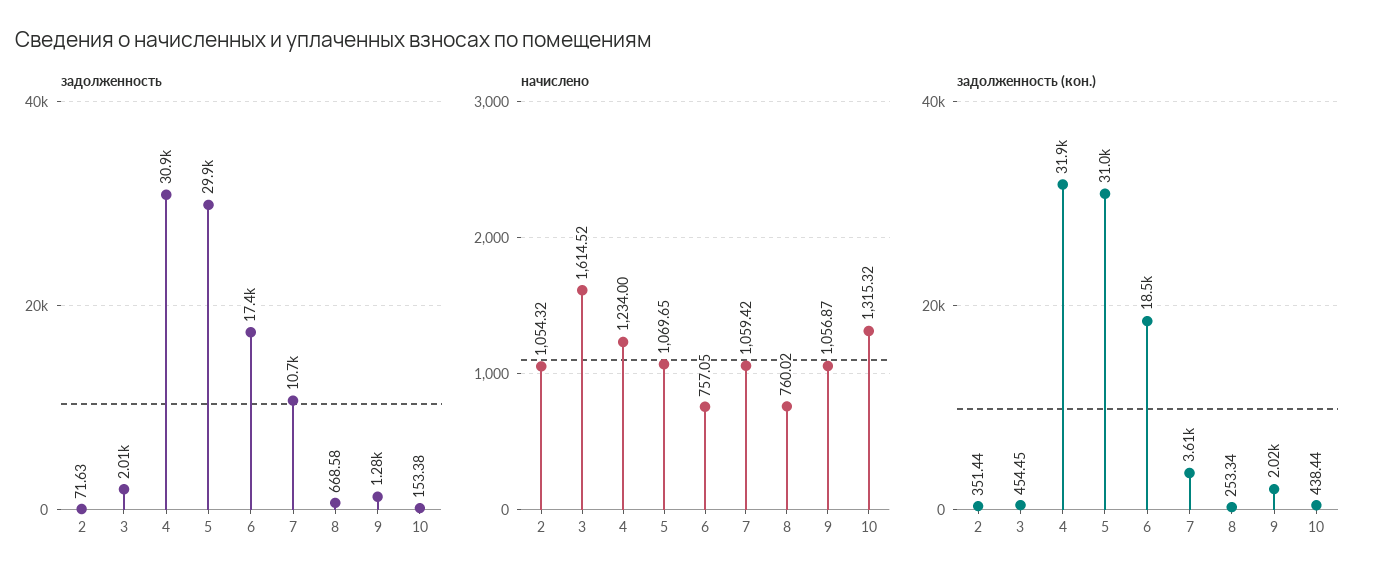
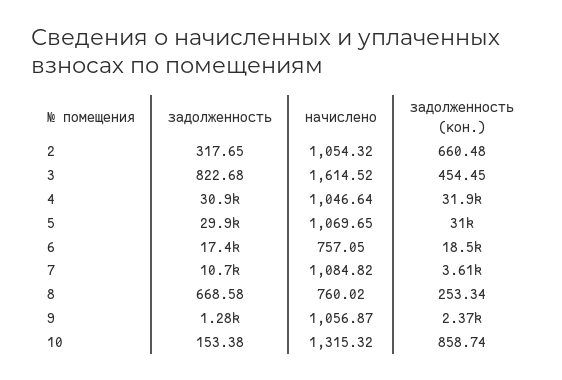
задолженность, 2: 71.63 -> 317.65
задолженность, 3: 2010 -> 822.68
начислено, 4: 1234 -> 1046.64
начислено, 7: 1059.42 -> 1084.82
задолженность (кон.), 2: 351.44 -> 660.48
задолженность (кон.), 9: 2020 -> 2370
задолженность (кон.), 10: 438.44 -> 858.74

